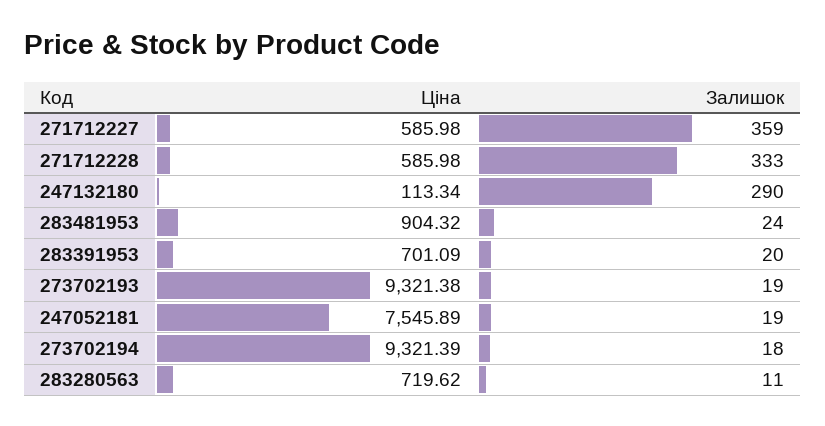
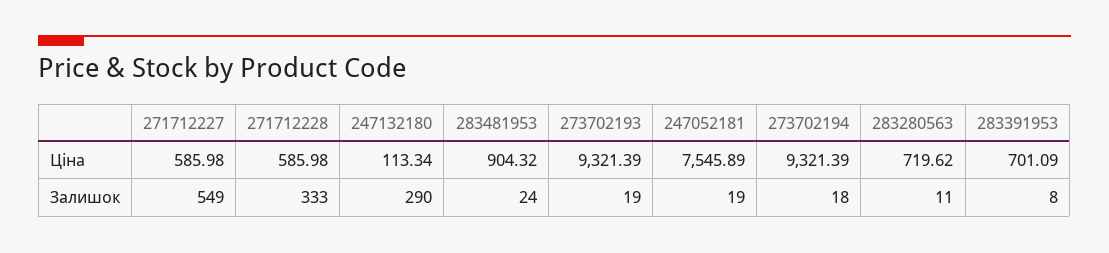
Залишок, 271712227: 359 -> 549
Залишок, 283391953: 20 -> 8
Ціна, 273702193: 9321.38 -> 9321.39

